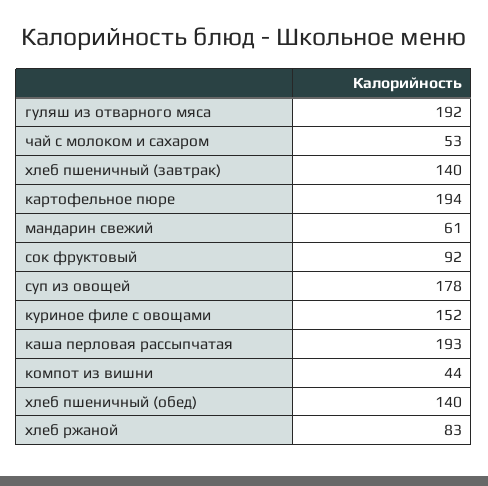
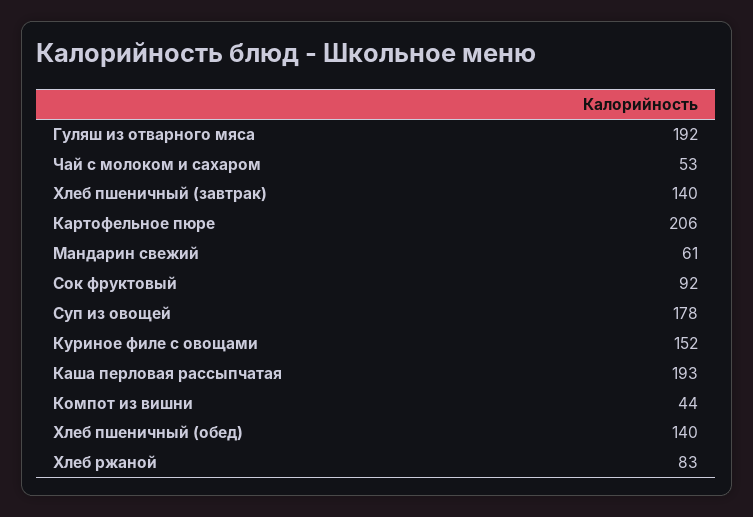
картофельное пюре: 194 -> 206

